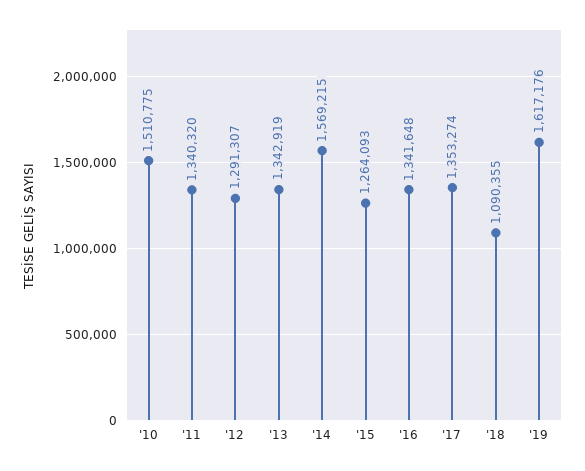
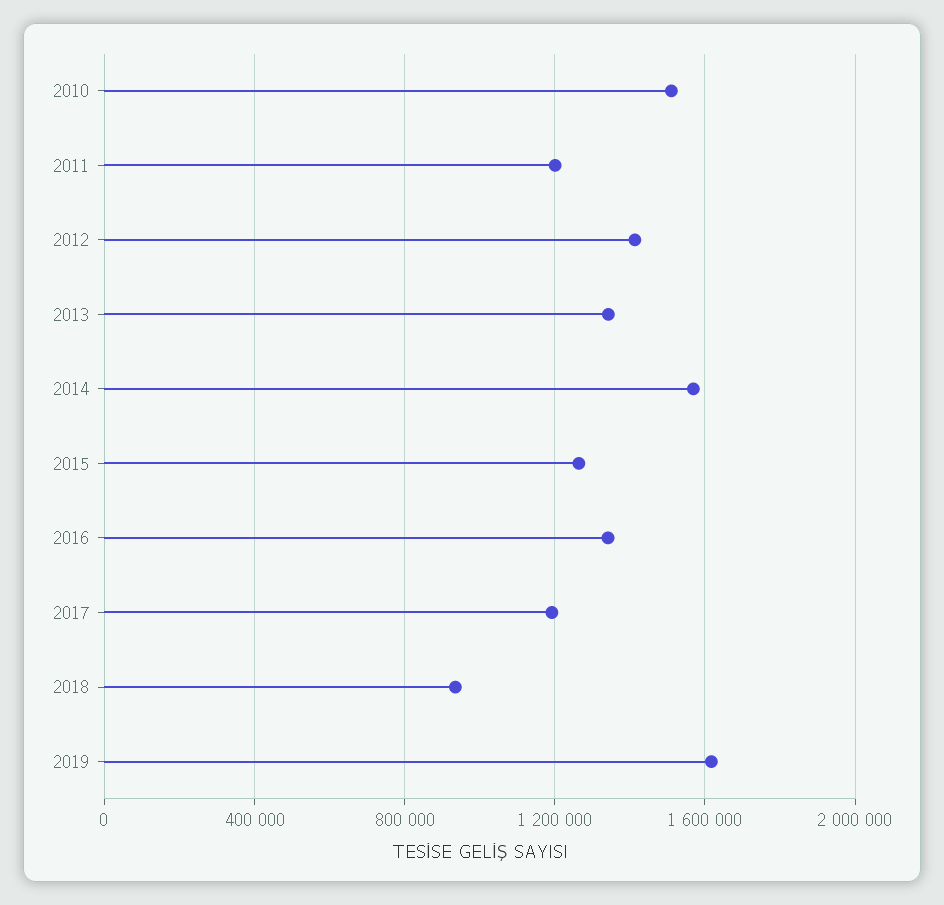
'11: 1340320 -> 1200000
'12: 1291307 -> 1400000
'17: 1353274 -> 1200000
'18: 1090355 -> 950000

